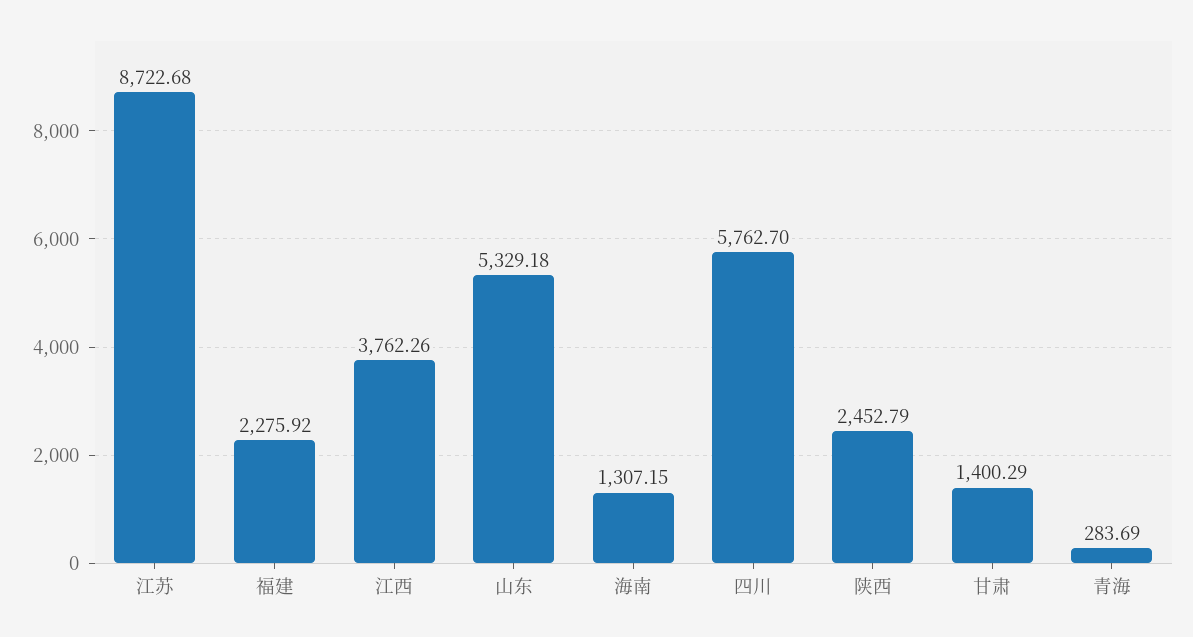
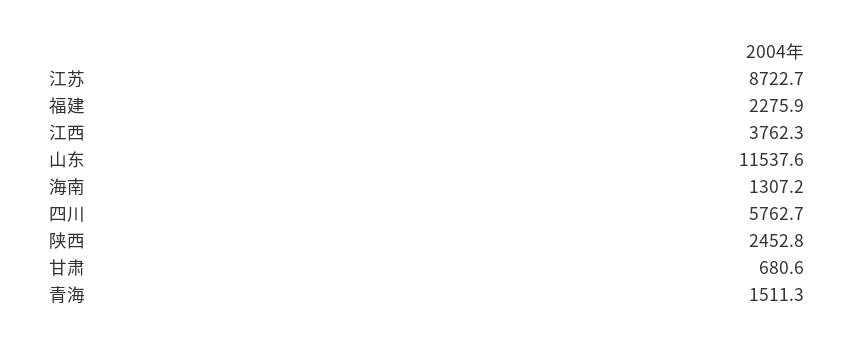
山东: 5329.18 -> 11537.6
甘肃: 1400.29 -> 680.6
青海: 283.69 -> 1511.3

